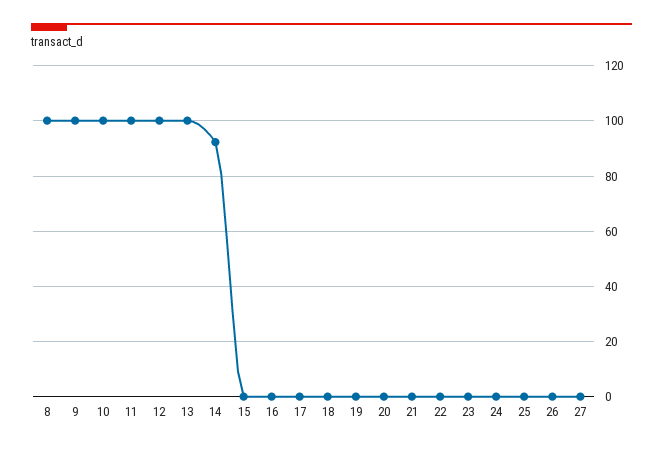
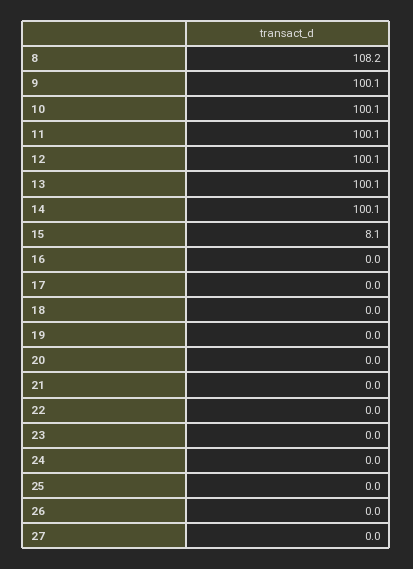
8: 100 -> 108.2
14: 92.5 -> 100.1
15: 0 -> 8.1

